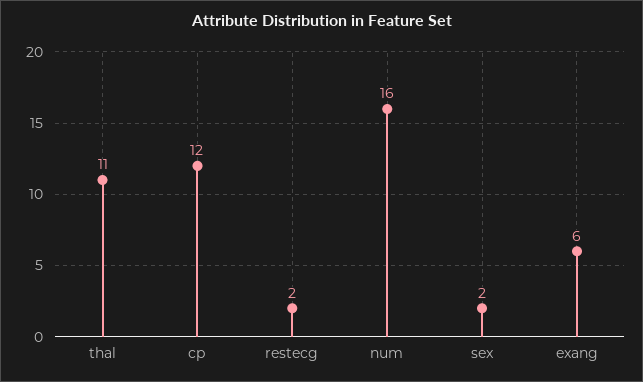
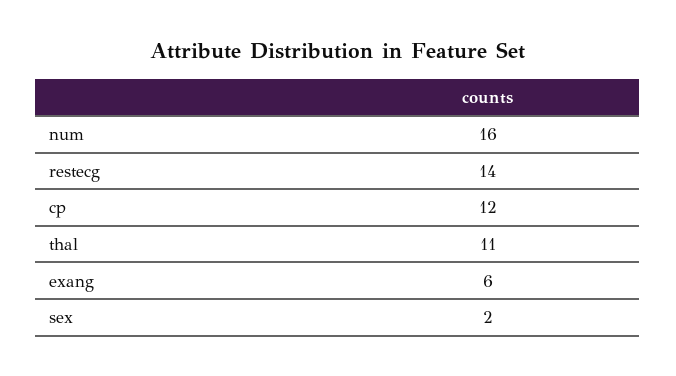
restecg: 2 -> 14

